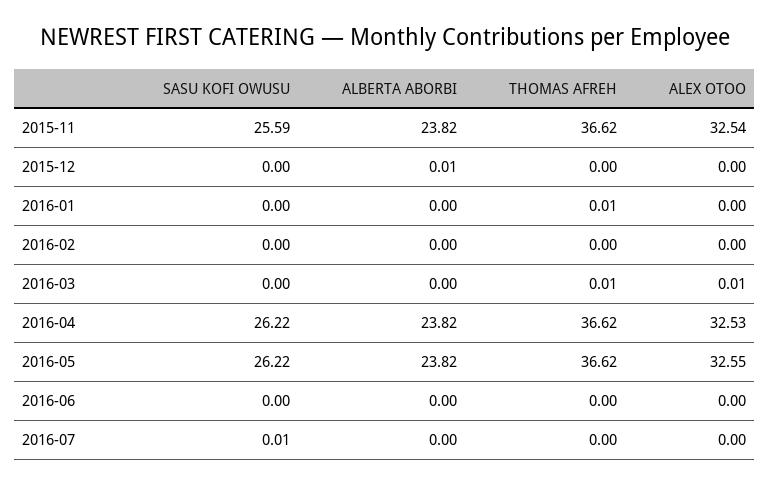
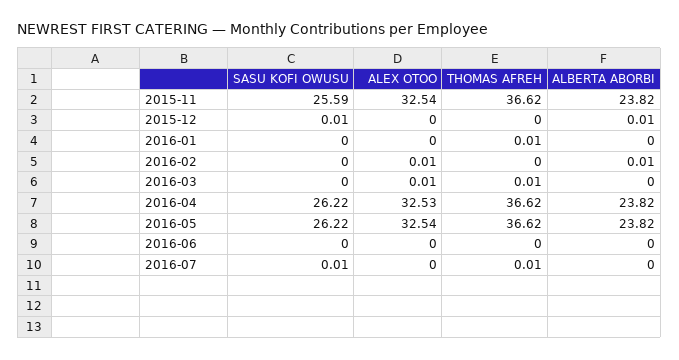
SASU KOFI OWUSU, 2015-12: 0 -> 0.01
ALBERTA ABORBI, 2016-02: 0 -> 0.01
ALEX OTOO, 2016-02: 0 -> 0.01
ALEX OTOO, 2016-05: 32.55 -> 32.54
THOMAS AFREH, 2016-07: 0 -> 0.01

